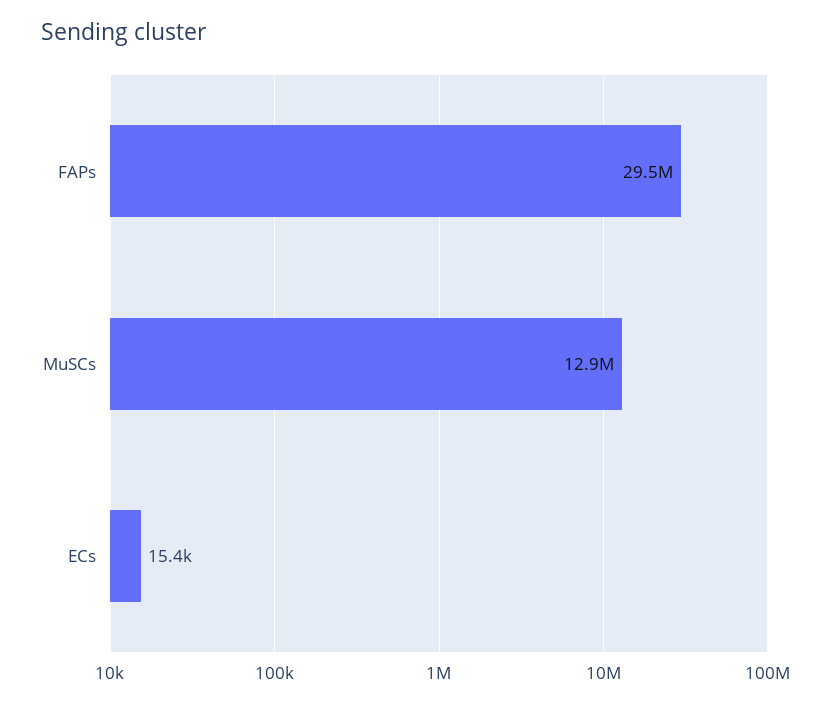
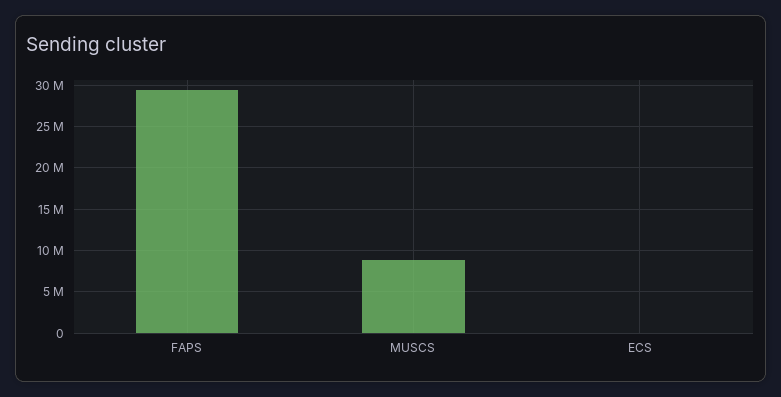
MuSCs: 12900000 -> 9000000

